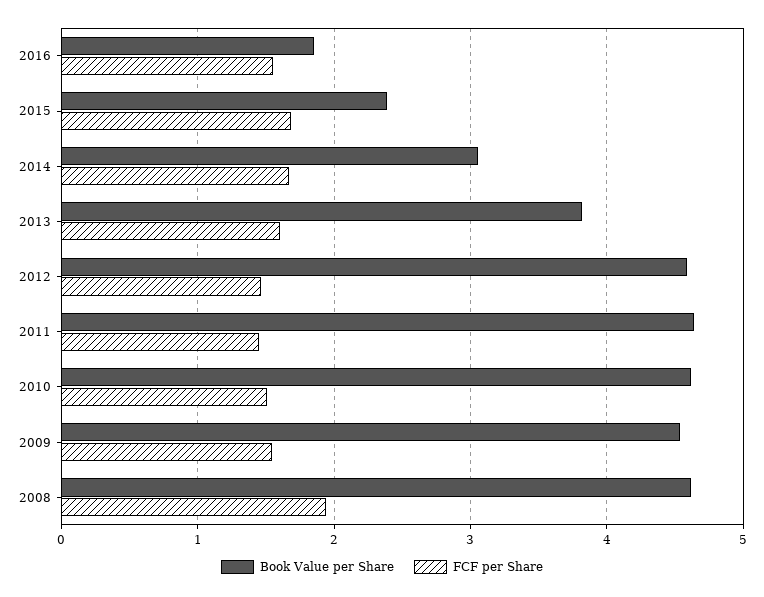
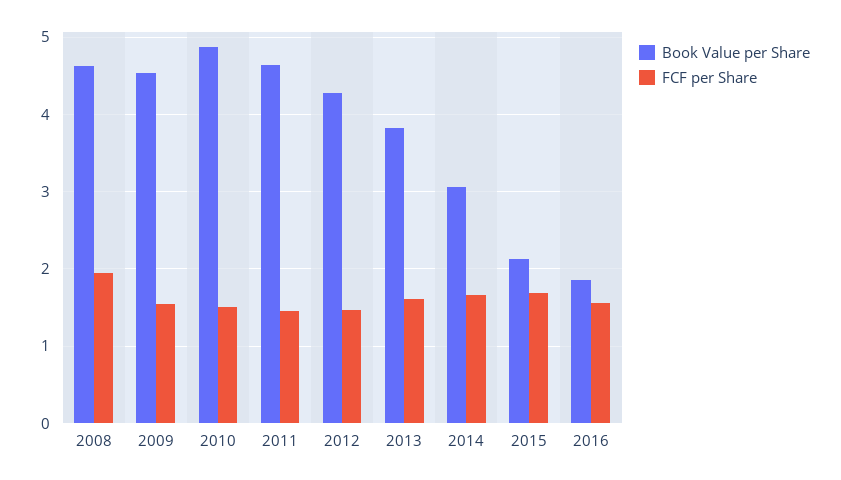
Book Value per Share, 2015: 2.4 -> 2.1
Book Value per Share, 2012: 4.6 -> 4.3
Book Value per Share, 2010: 4.6 -> 4.9

